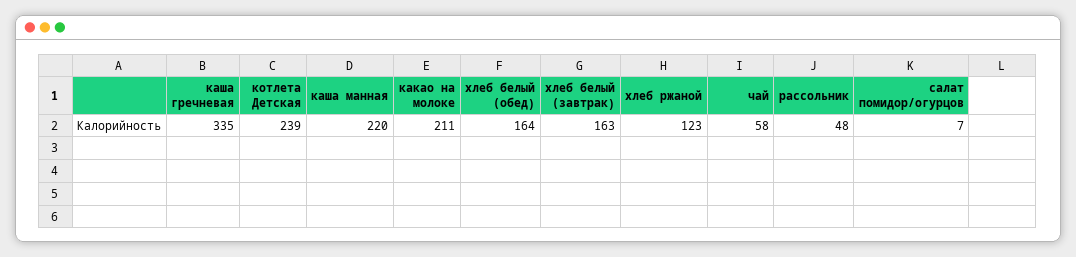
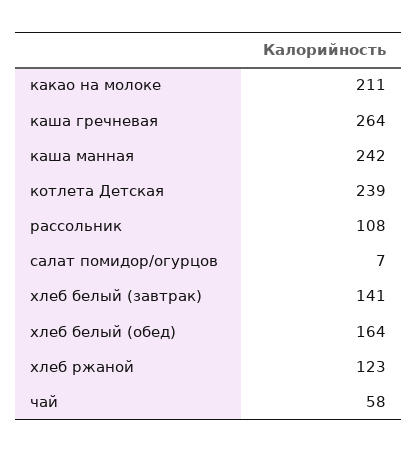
каша гречневая: 335 -> 264
каша манная: 220 -> 242
хлеб белый (завтрак): 163 -> 141
рассольник: 48 -> 108

